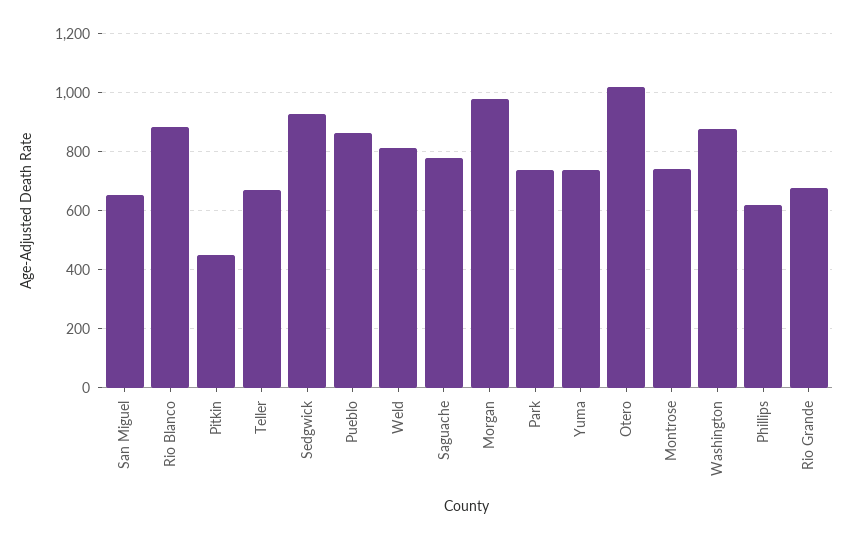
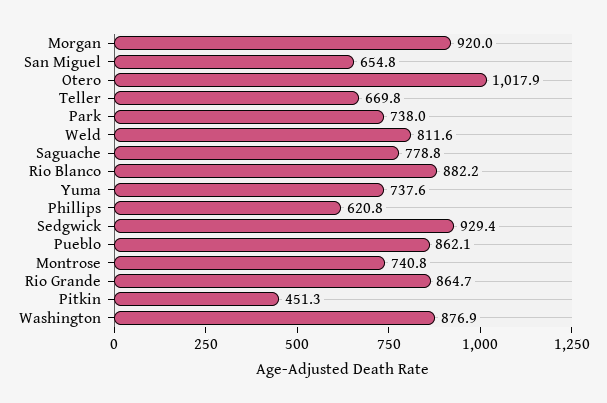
Morgan: 975 -> 920
Rio Grande: 675 -> 864.7

